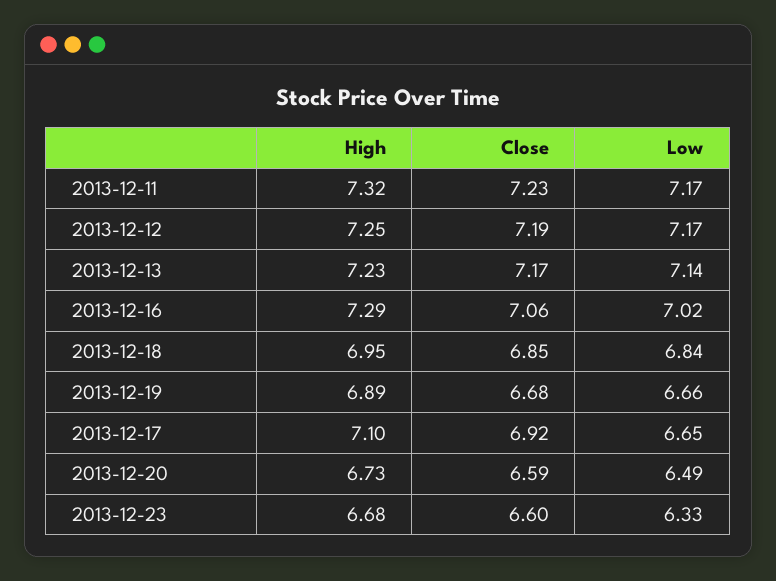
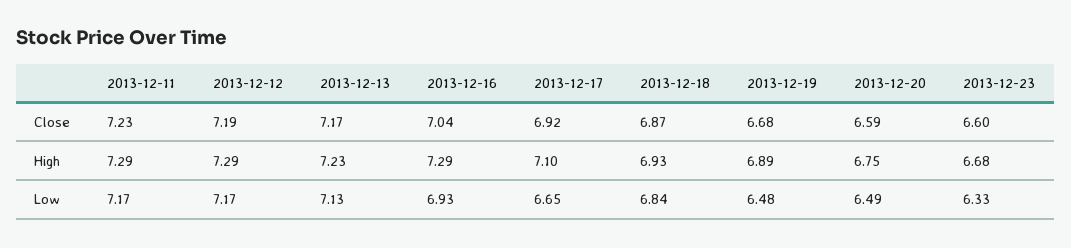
High, 2013-12-11: 7.32 -> 7.29
High, 2013-12-12: 7.25 -> 7.29
Low, 2013-12-13: 7.14 -> 7.13
Close, 2013-12-16: 7.06 -> 7.04
Low, 2013-12-16: 7.02 -> 6.93
High, 2013-12-18: 6.95 -> 6.93
Close, 2013-12-18: 6.85 -> 6.87
Low, 2013-12-19: 6.66 -> 6.48
High, 2013-12-20: 6.73 -> 6.75

